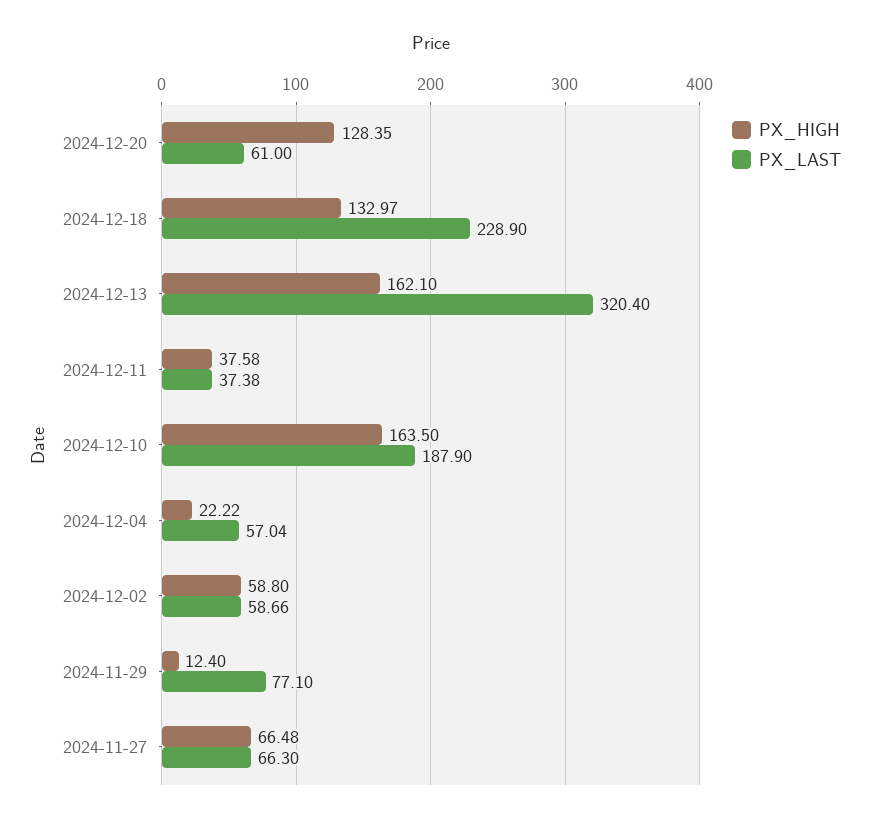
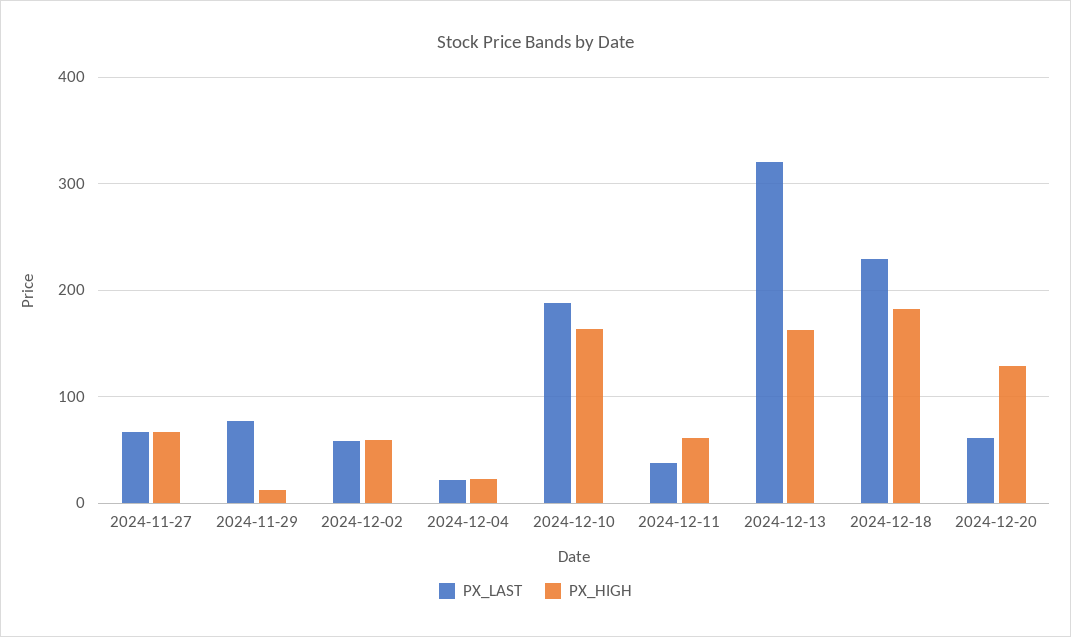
PX_HIGH, 2024-12-18: 132.97 -> 180
PX_HIGH, 2024-12-11: 37.58 -> 60
PX_LAST, 2024-12-04: 57.04 -> 20

